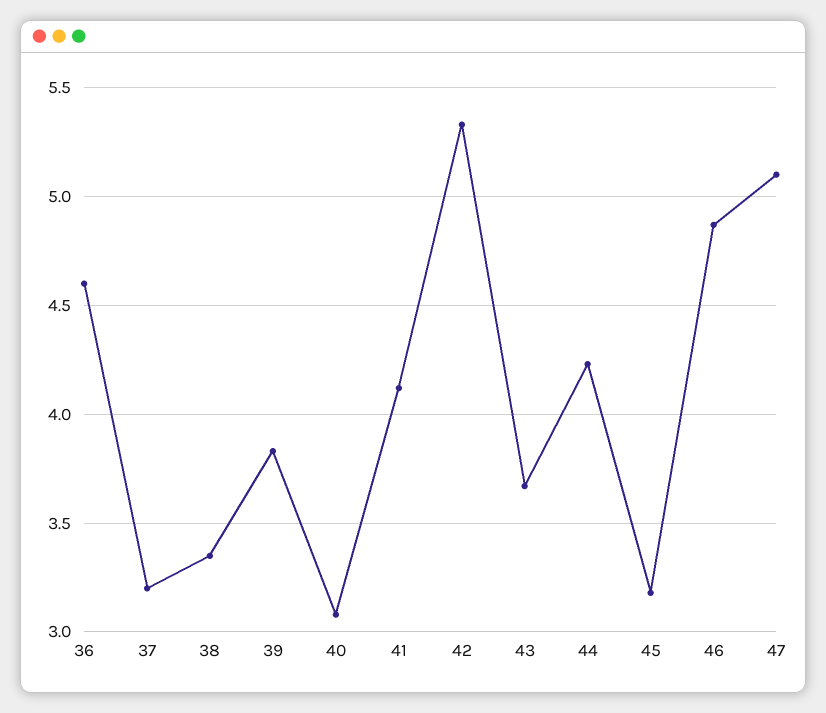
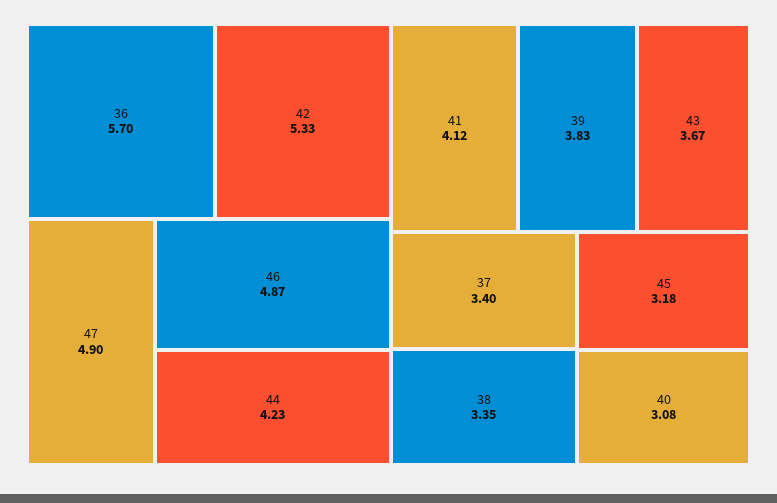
36: 4.6 -> 5.7
37: 3.2 -> 3.4
47: 5.1 -> 4.9

